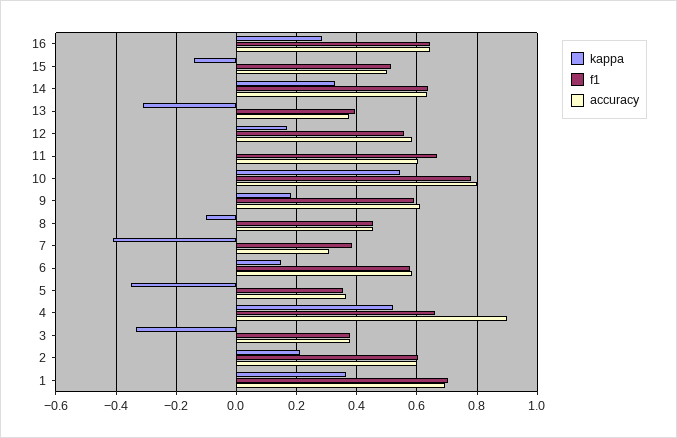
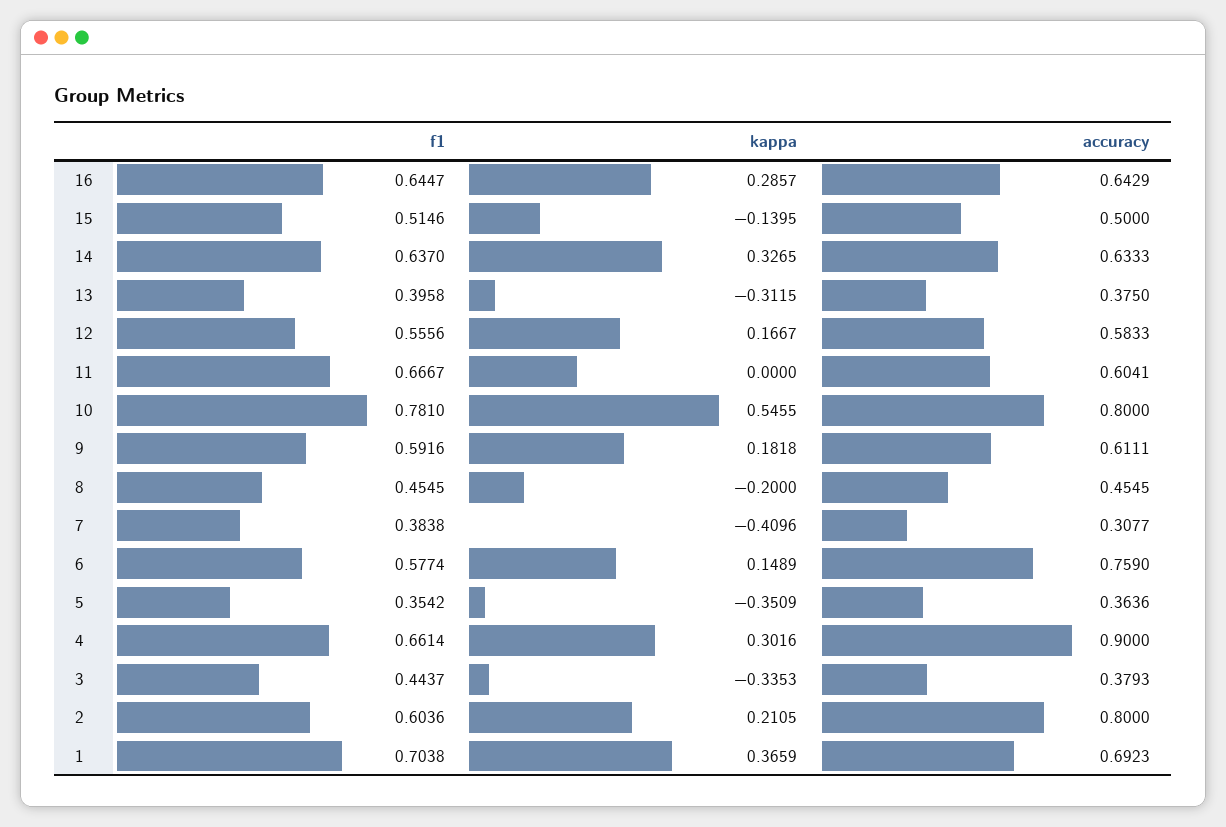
kappa, 8: -0.1 -> -0.2
accuracy, 6: 0.58 -> 0.759
kappa, 4: 0.52 -> 0.3016
f1, 3: 0.38 -> 0.4437
accuracy, 2: 0.6 -> 0.8

